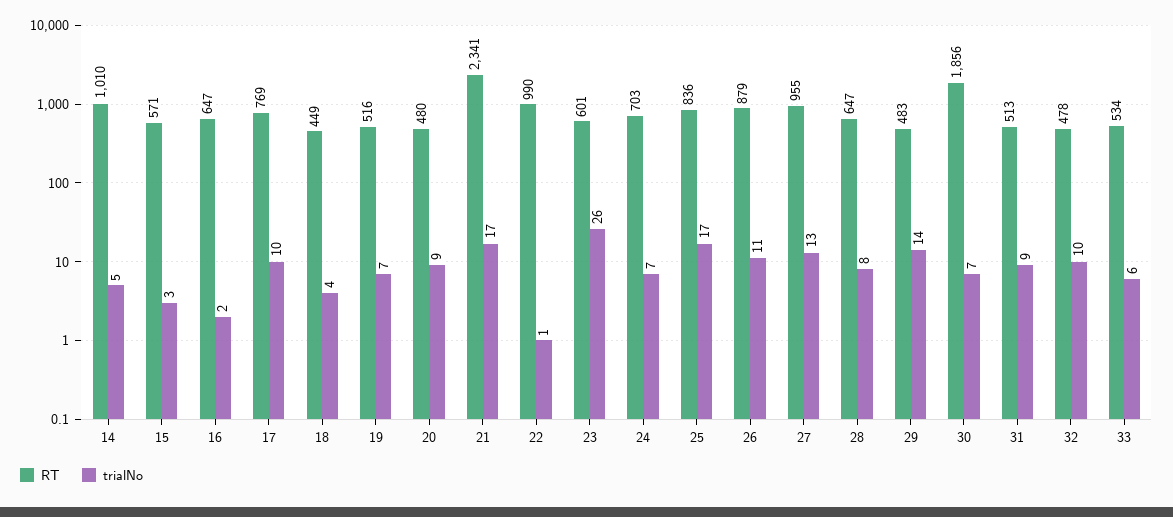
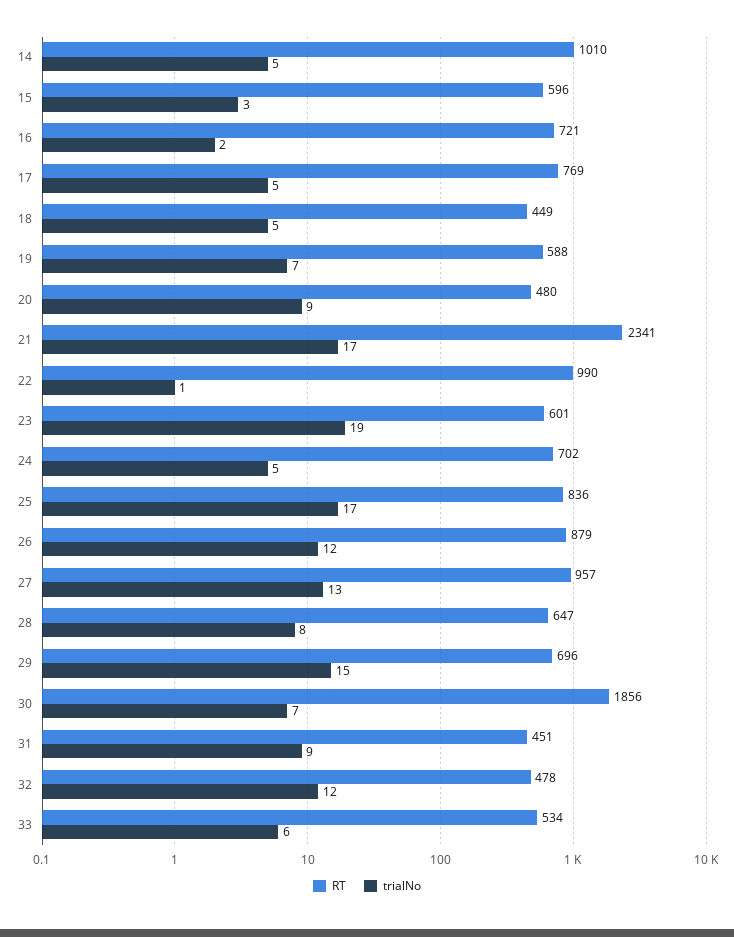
RT, 15: 571 -> 596
RT, 16: 647 -> 721
trialNo, 17: 10 -> 5
trialNo, 18: 4 -> 5
RT, 19: 516 -> 588
trialNo, 23: 26 -> 19
RT, 24: 703 -> 702
trialNo, 24: 7 -> 5
trialNo, 26: 11 -> 12
RT, 27: 955 -> 957
RT, 29: 483 -> 696
trialNo, 29: 14 -> 15
RT, 31: 513 -> 451
trialNo, 32: 10 -> 12

